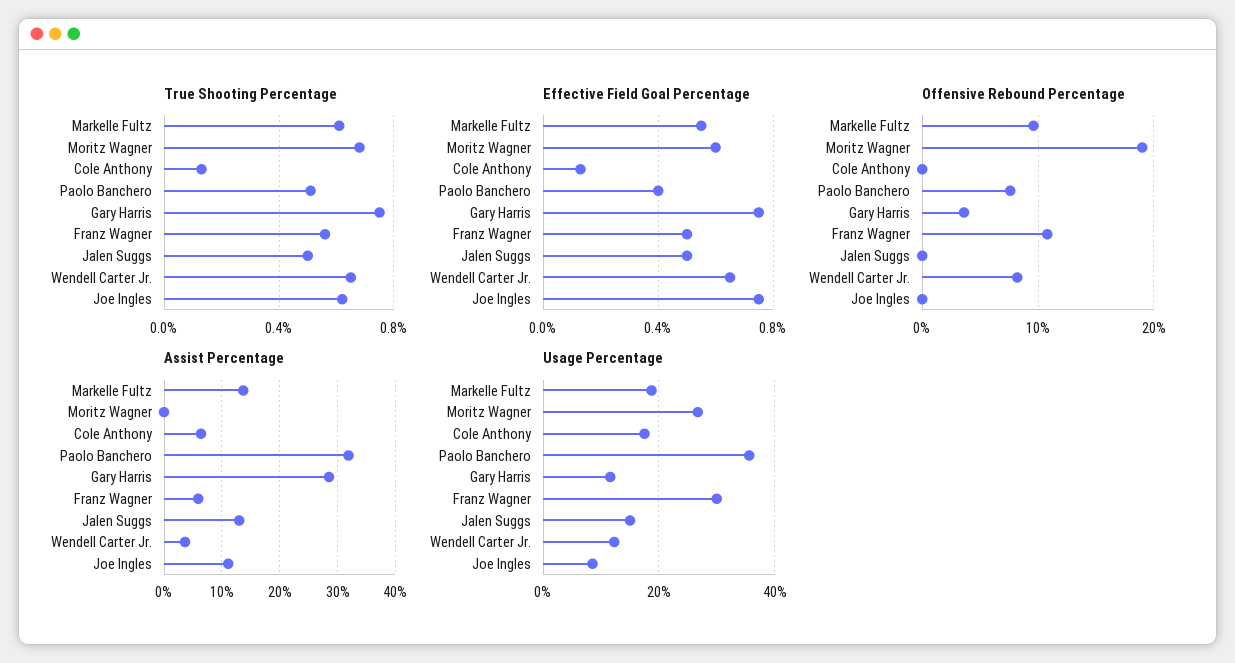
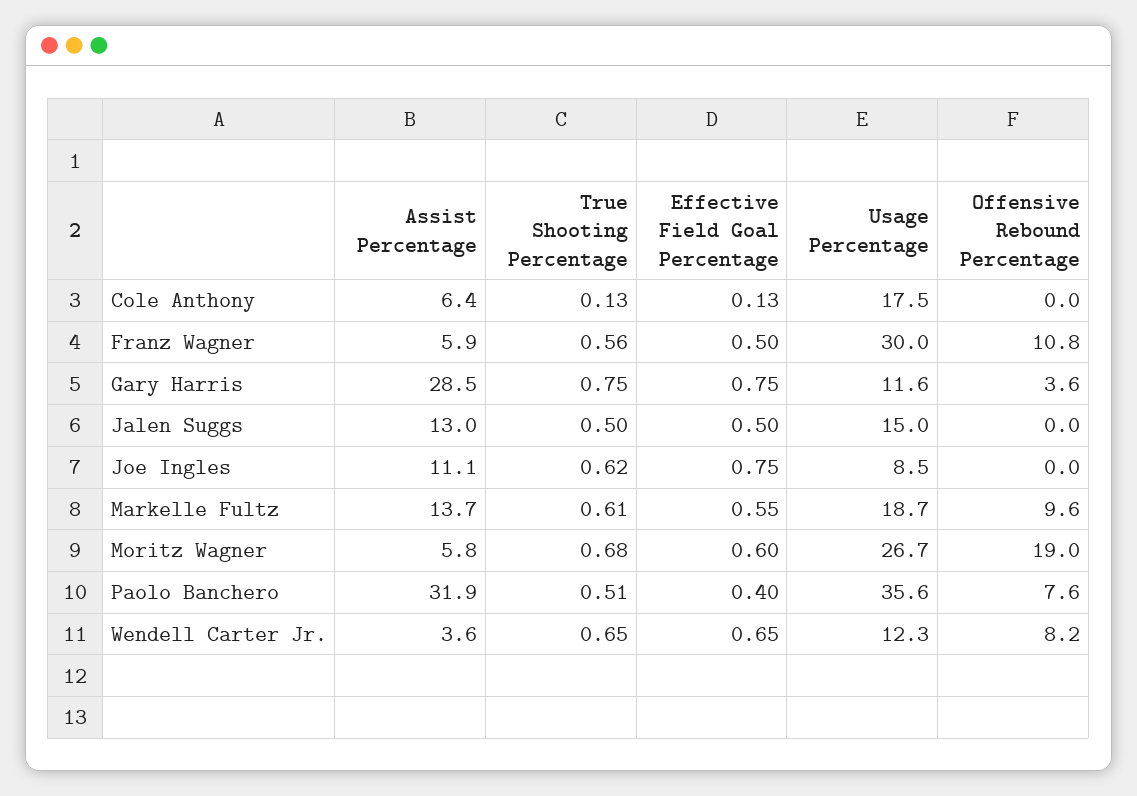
Assist Percentage, Moritz Wagner: 0 -> 5.8

